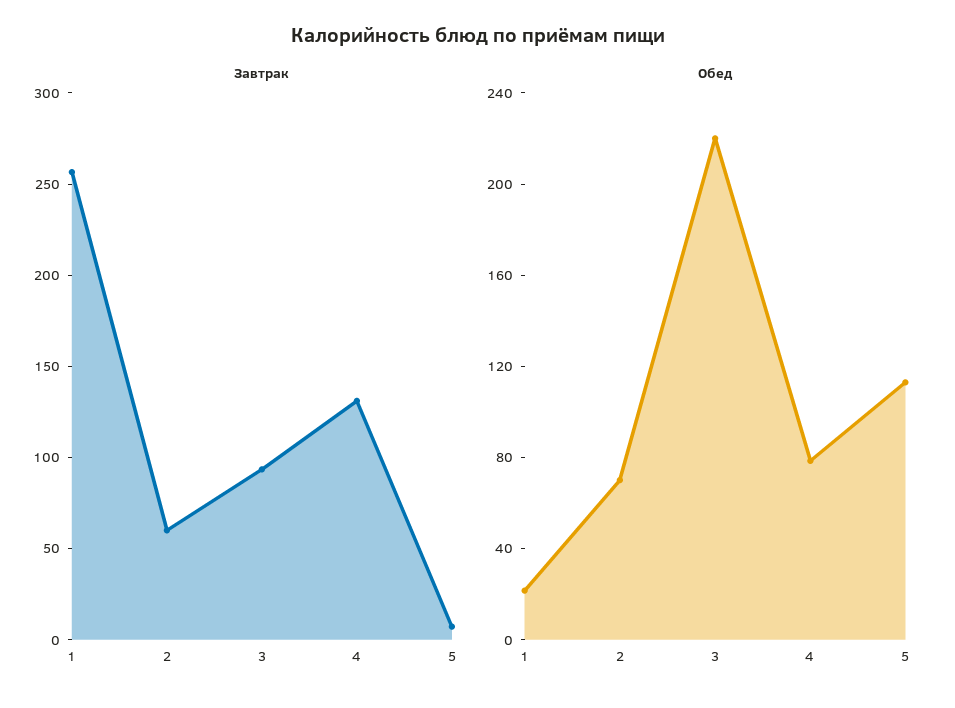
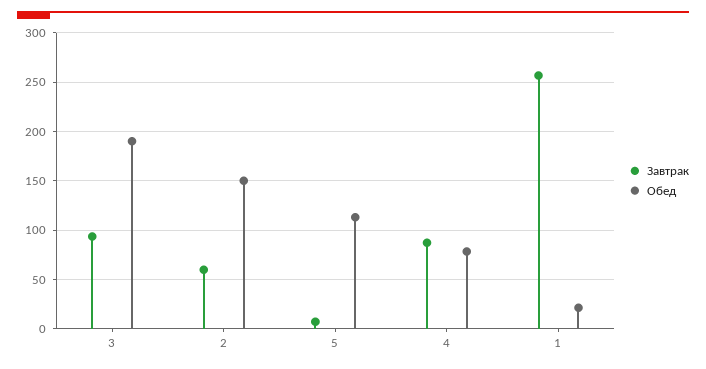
Завтрак, 4: 130 -> 90
Обед, 2: 70 -> 150
Обед, 3: 220 -> 190

